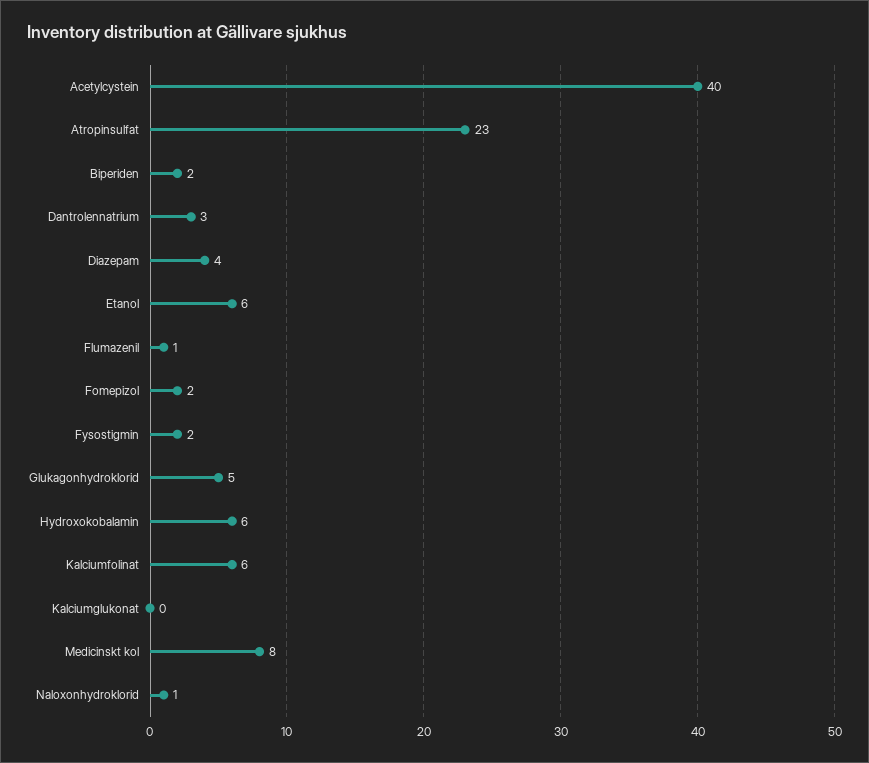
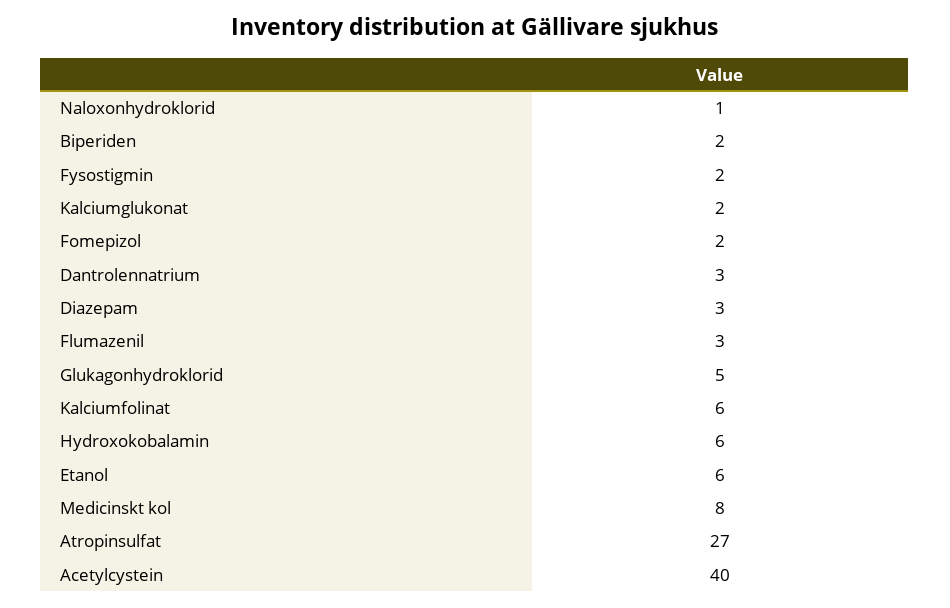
Atropinsulfat: 23 -> 27
Diazepam: 4 -> 3
Flumazenil: 1 -> 3
Kalciumglukonat: 0 -> 2

